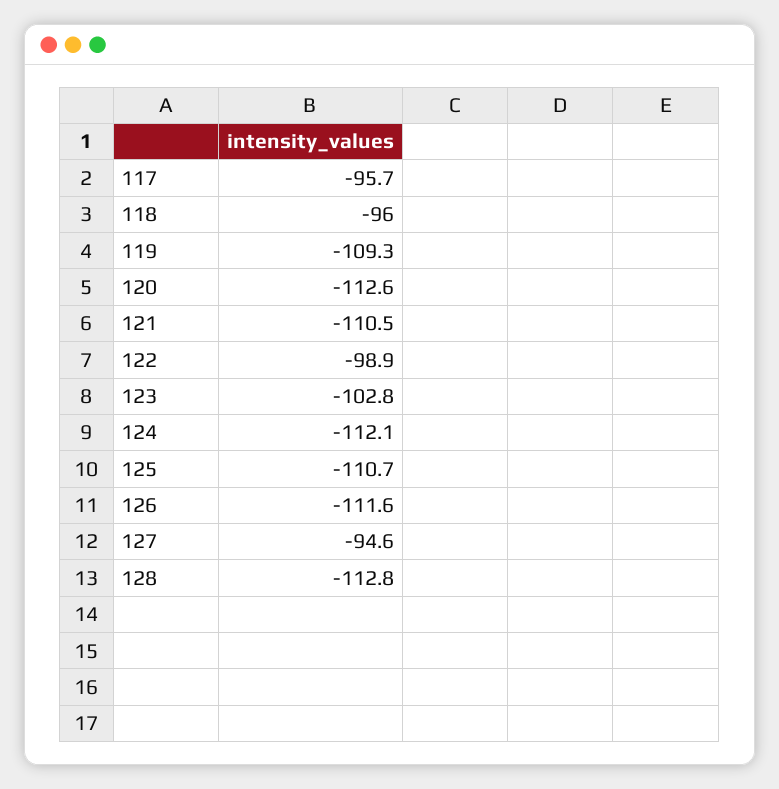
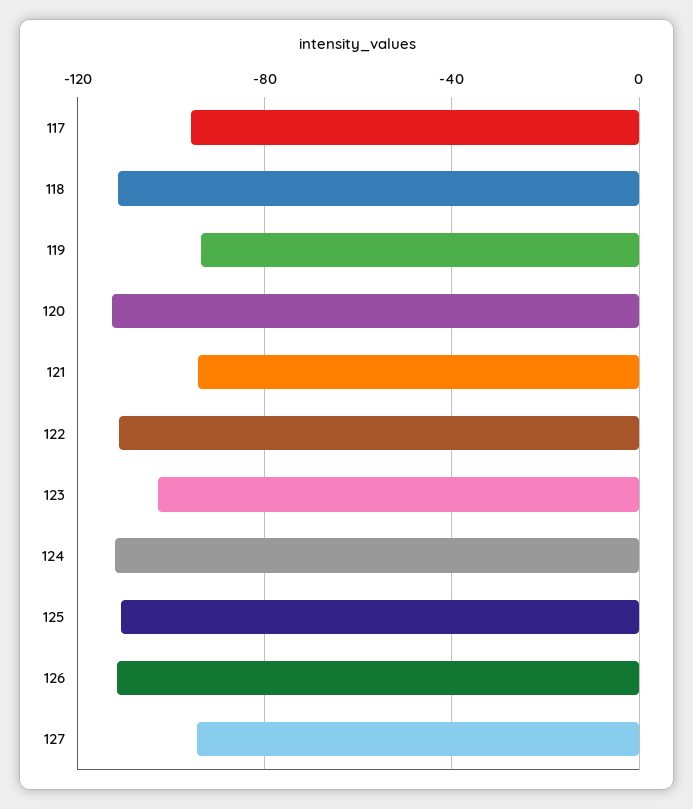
118: -96 -> -110
119: -109.3 -> -95
121: -110.5 -> -95
122: -98.9 -> -110
128: -112.8 -> none

